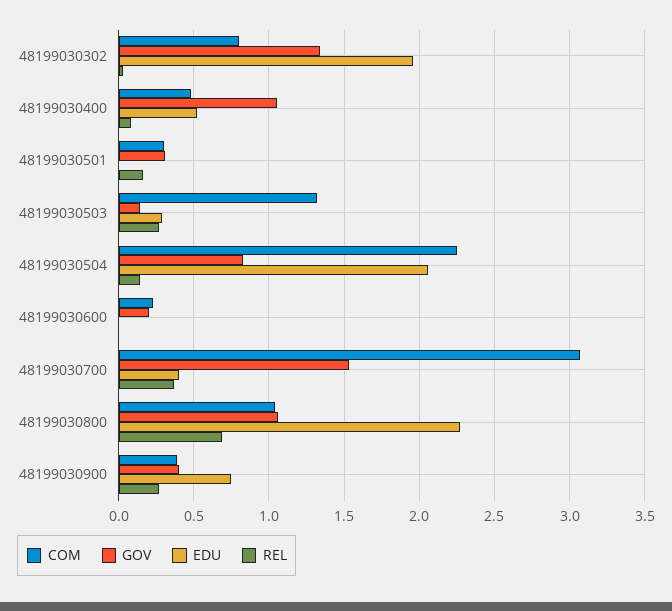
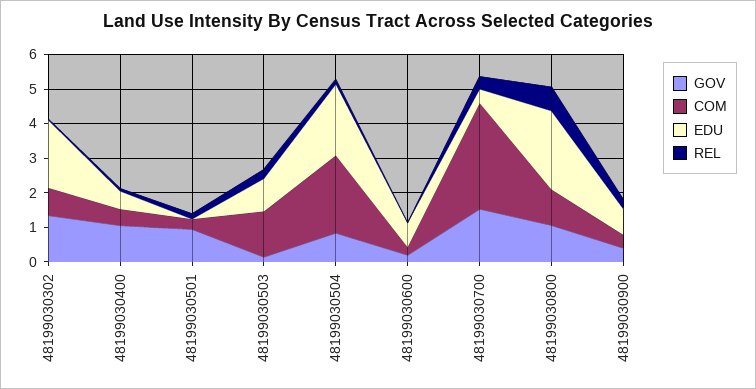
GOV, 48199030501: 0.3 -> 1
EDU, 48199030503: 0.3 -> 1
EDU, 48199030600: 0 -> 0.75

